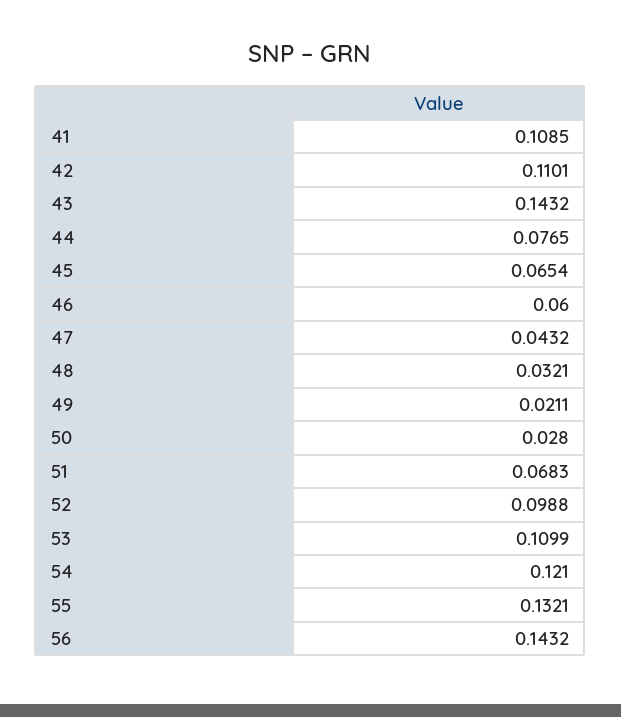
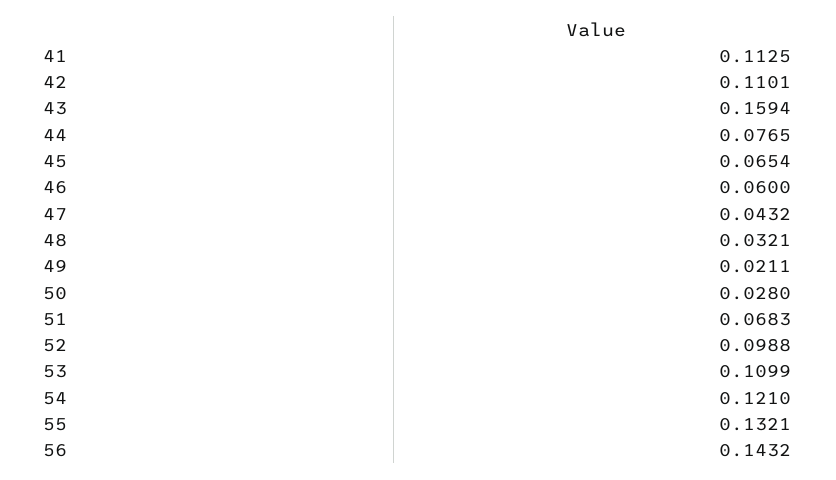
41: 0.1085 -> 0.1125
43: 0.1432 -> 0.1594

